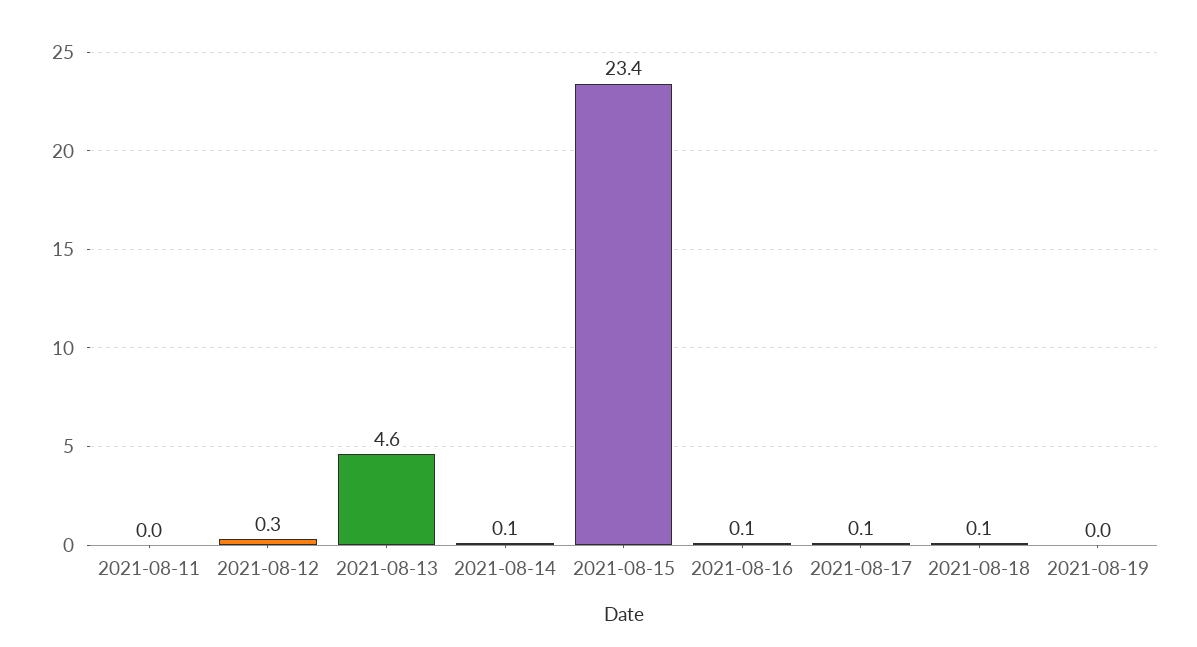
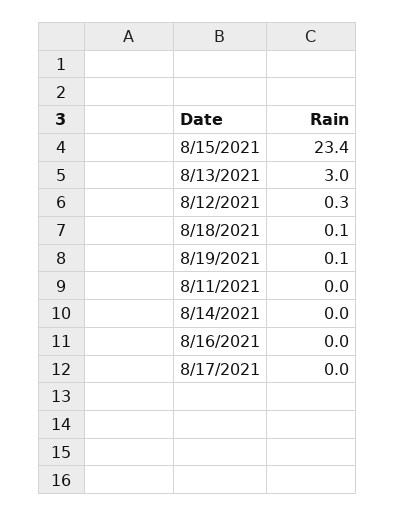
2021-08-13: 4.6 -> 3
2021-08-14: 0.1 -> 0
2021-08-16: 0.1 -> 0
2021-08-17: 0.1 -> 0
2021-08-19: 0 -> 0.1

